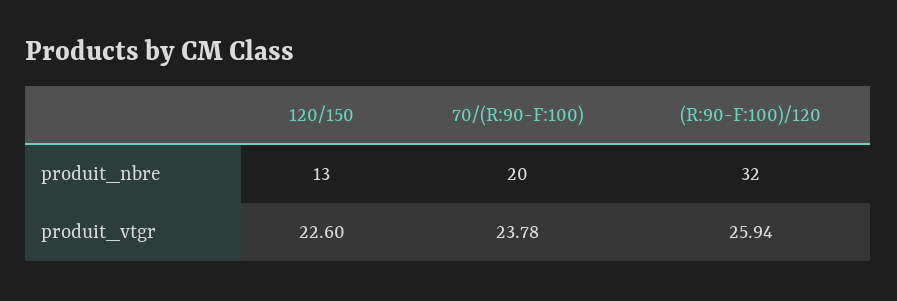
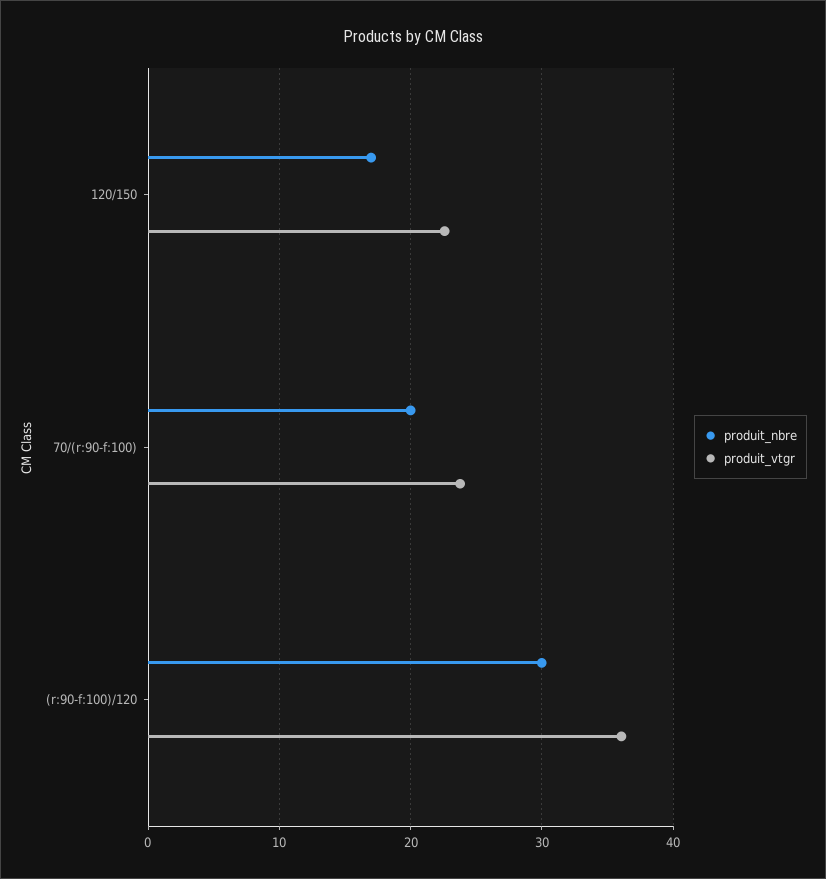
produit_nbre, 120/150: 13 -> 17
produit_nbre, (R:90-F:100)/120: 32 -> 30
produit_vtgr, (R:90-F:100)/120: 25.94 -> 36

